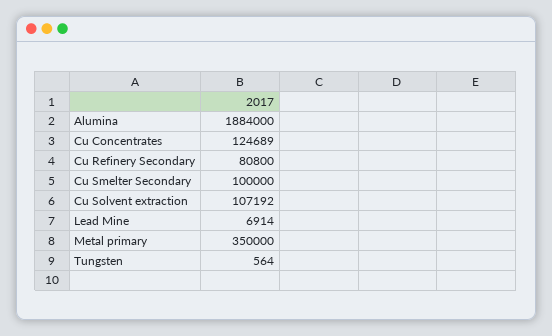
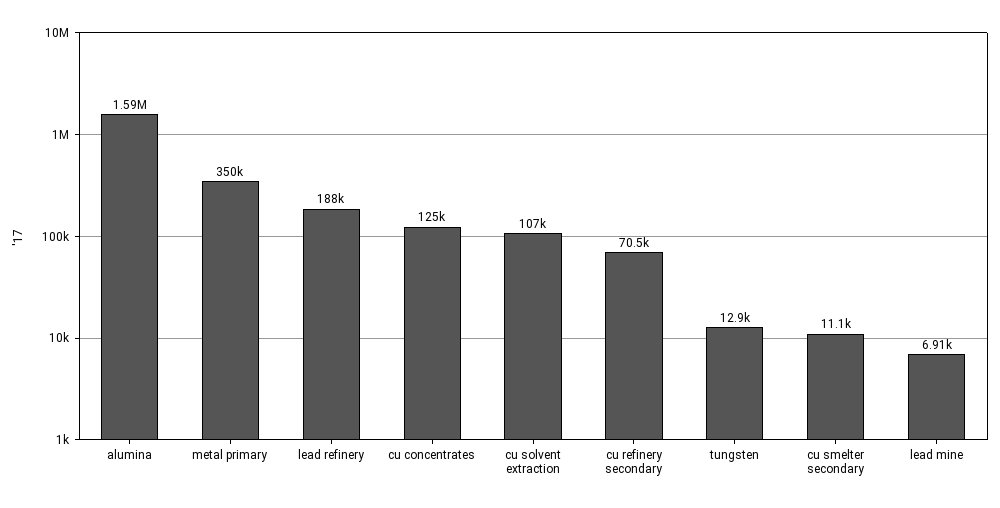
Alumina: 1884000 -> 1590000
Cu Refinery Secondary: 80800 -> 70500
Cu Smelter Secondary: 100000 -> 11100
Tungsten: 564 -> 12900
lead refinery: none -> 188000

